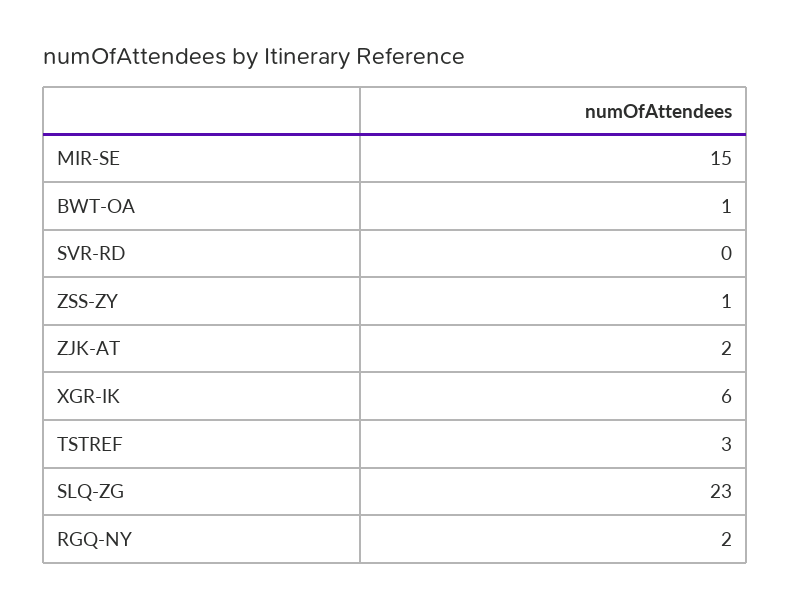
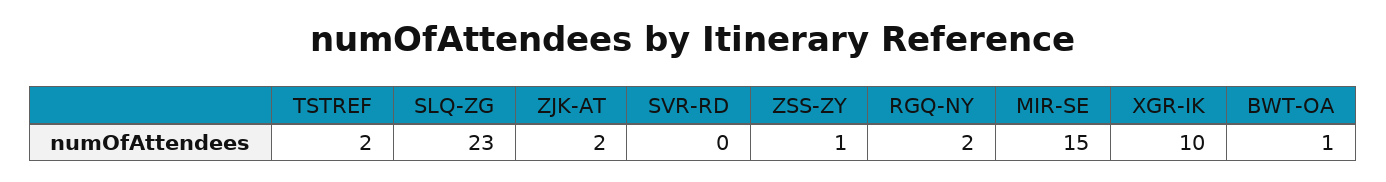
XGR-IK: 6 -> 10
TSTREF: 3 -> 2

